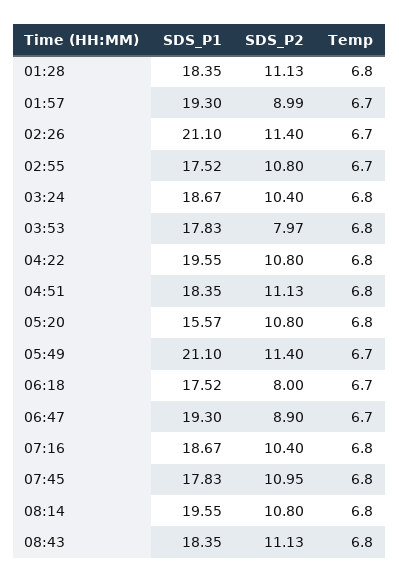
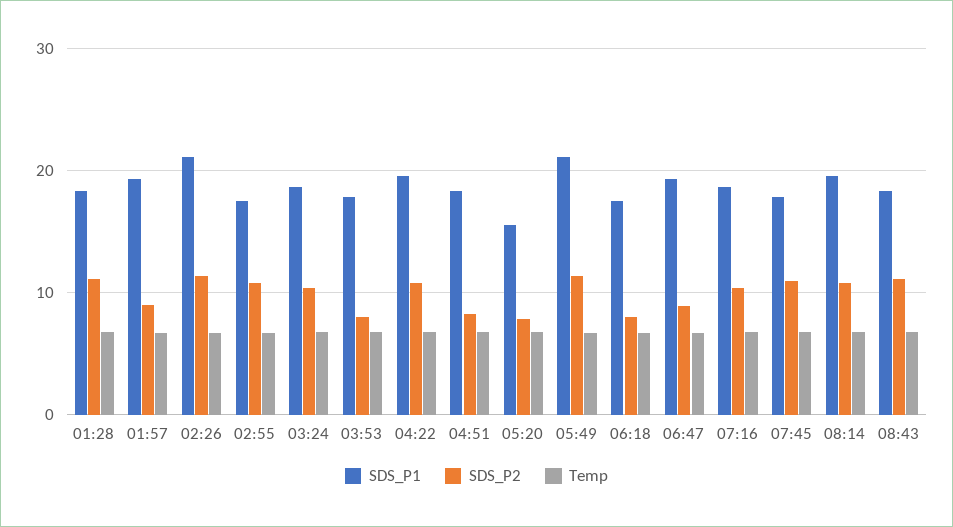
SDS_P2, 04:51: 11.13 -> 8
SDS_P2, 05:20: 10.8 -> 8

